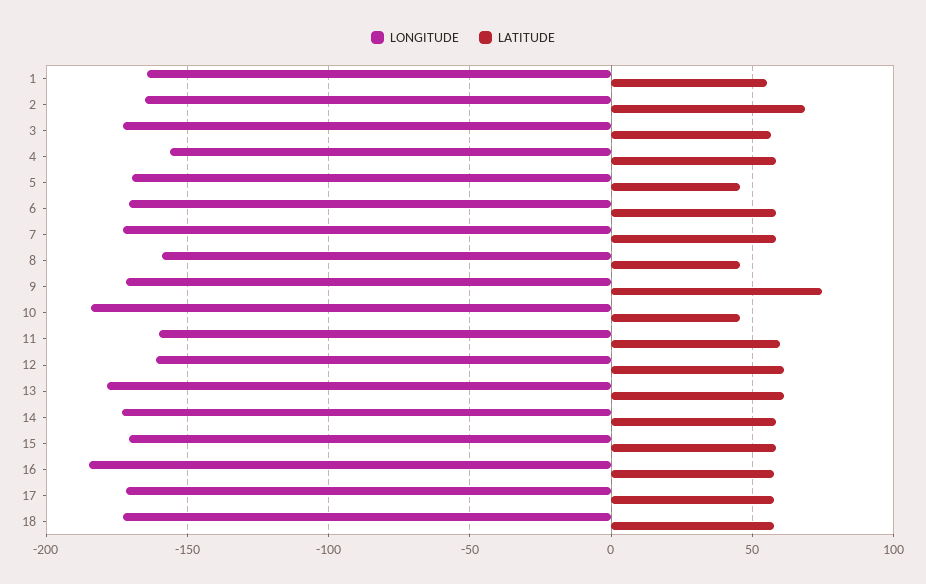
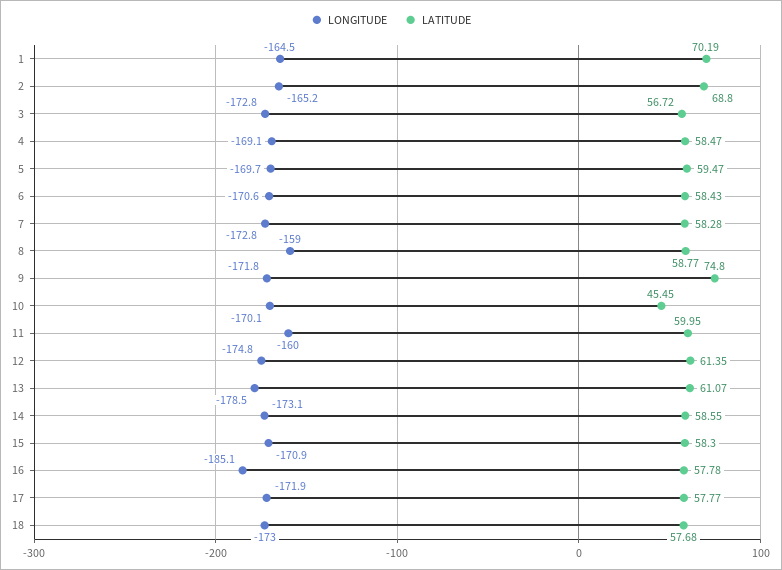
LATITUDE, 1: 55 -> 70.19
LONGITUDE, 4: -155 -> -169.1
LATITUDE, 5: 45 -> 59.47
LATITUDE, 8: 45 -> 58.77
LONGITUDE, 10: -185 -> -170.1
LONGITUDE, 12: -160 -> -174.8

